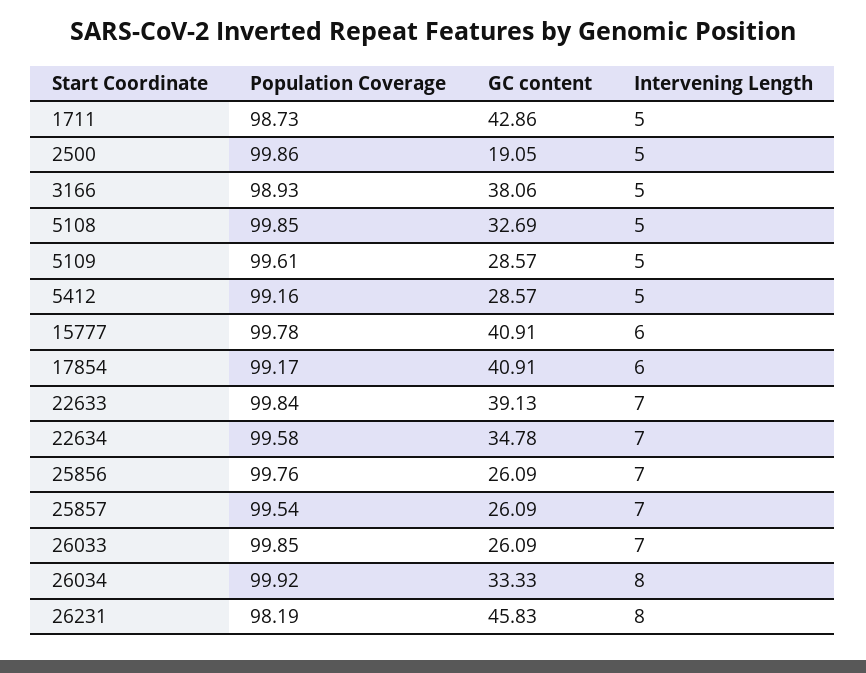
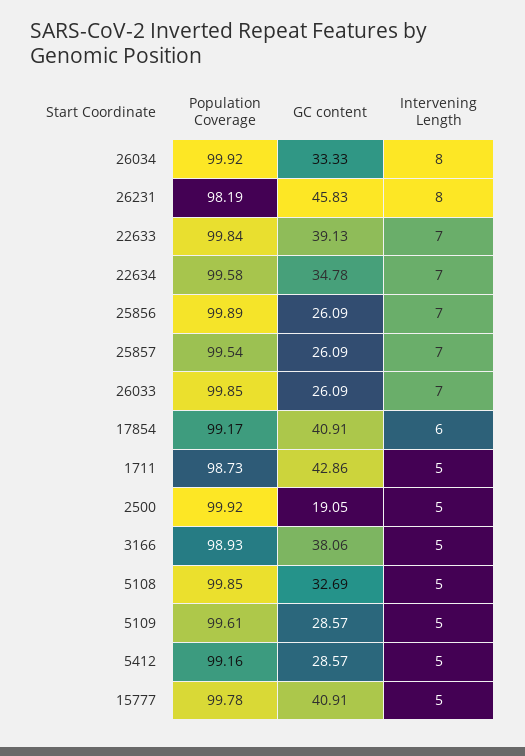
Population Coverage, 2500: 99.86 -> 99.92
Intervening Length, 15777: 6 -> 5
Population Coverage, 25856: 99.76 -> 99.89

